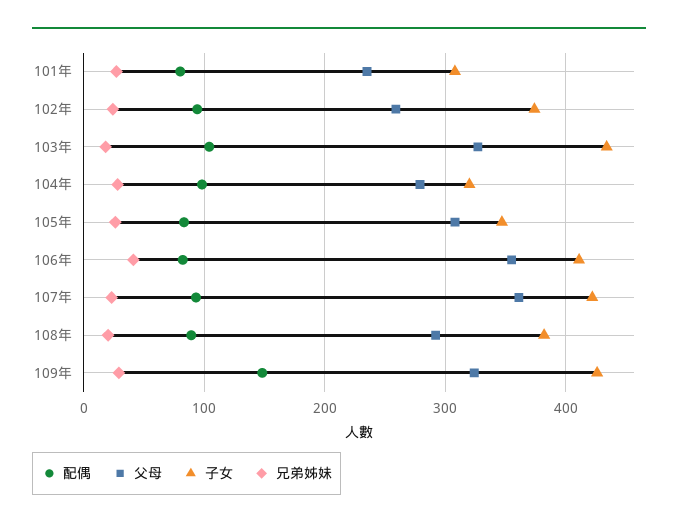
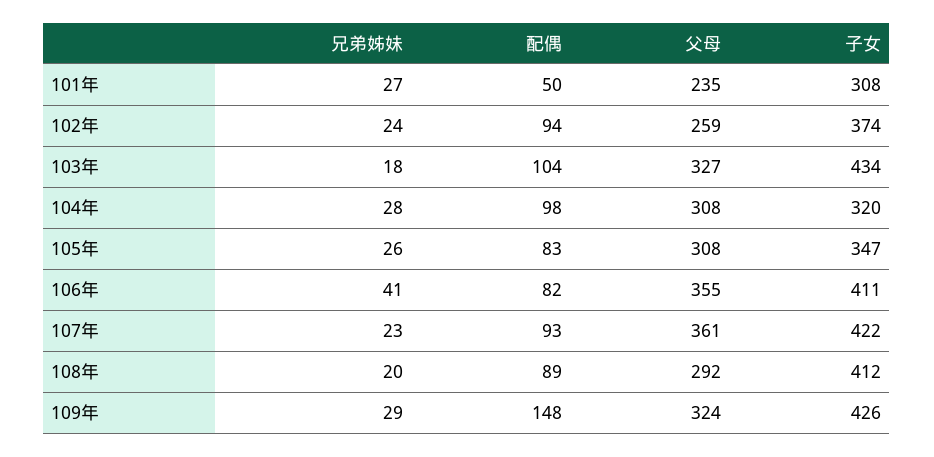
配偶, 101年: 80 -> 50
父母, 104年: 280 -> 308
子女, 108年: 380 -> 412

